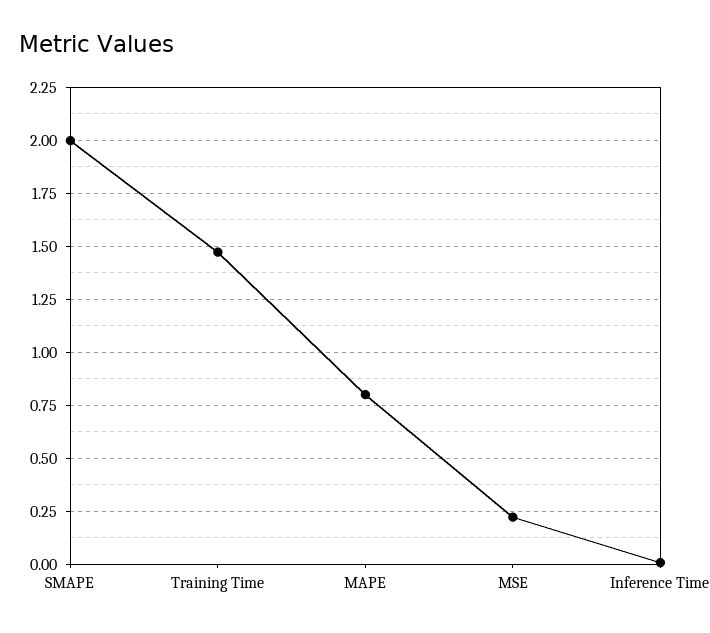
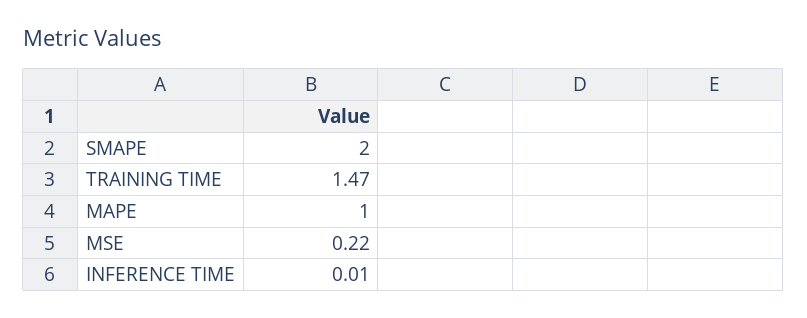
MAPE: 0.8 -> 1

